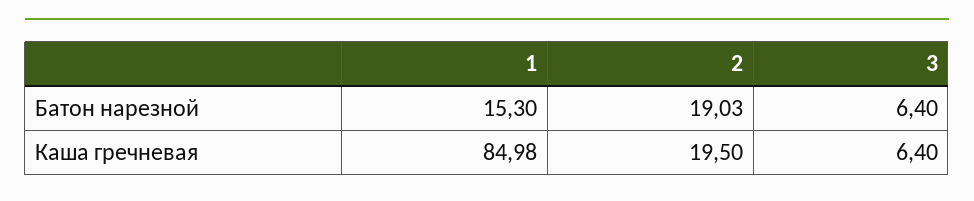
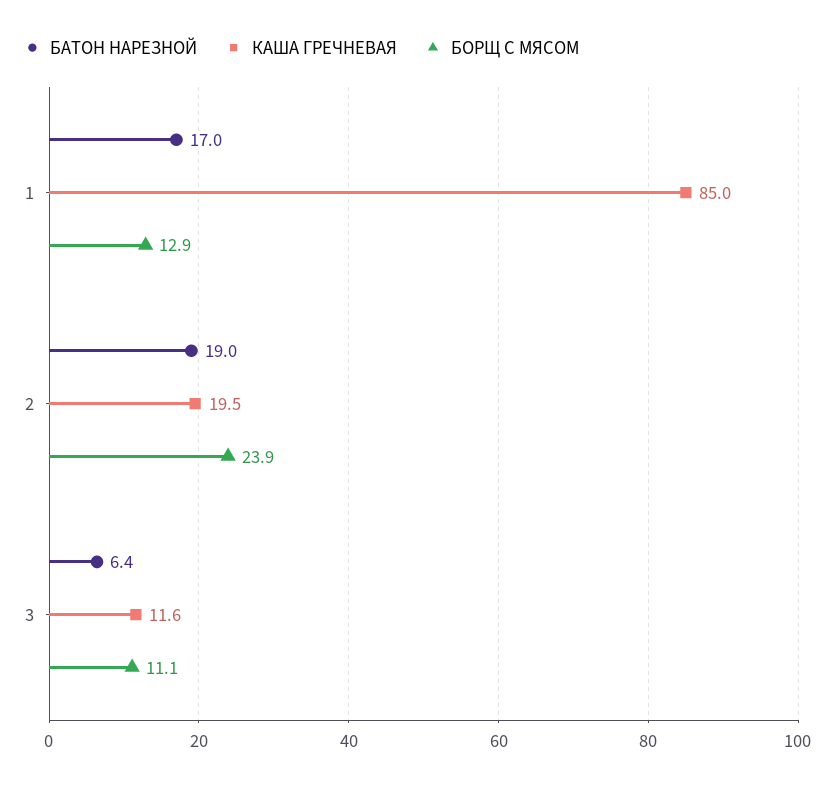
Батон нарезной, 1: 15.3 -> 17
Каша гречневая, 3: 6.4 -> 11.6
БОРЩ С МЯСОМ, 1: none -> 12.9
БОРЩ С МЯСОМ, 2: none -> 23.9
БОРЩ С МЯСОМ, 3: none -> 11.1

